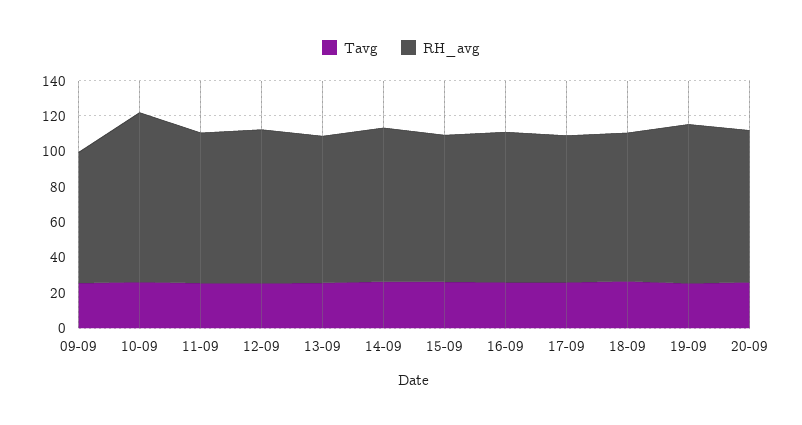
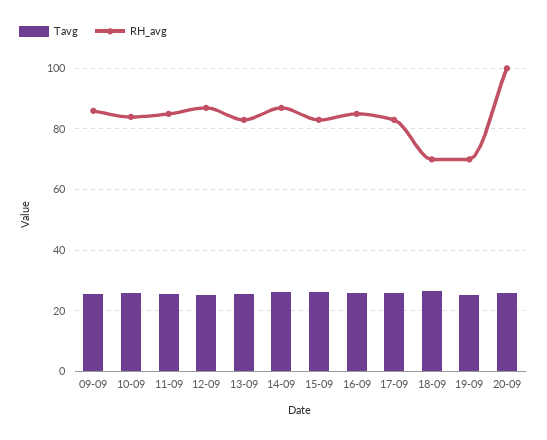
RH_avg, 09-09: 75 -> 86
RH_avg, 10-09: 95 -> 84
RH_avg, 18-09: 85 -> 70
RH_avg, 19-09: 90 -> 70
RH_avg, 20-09: 85 -> 100

